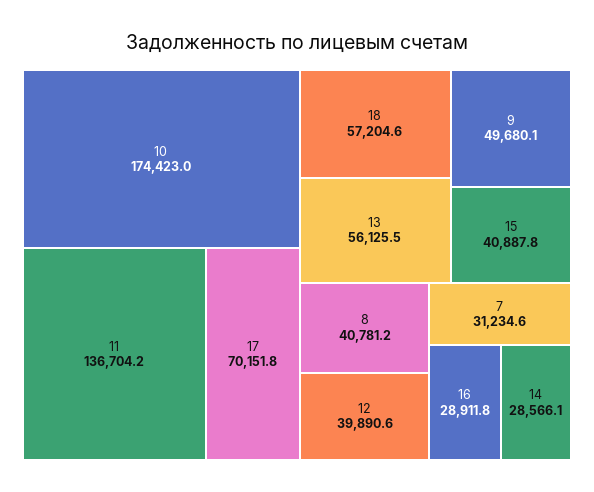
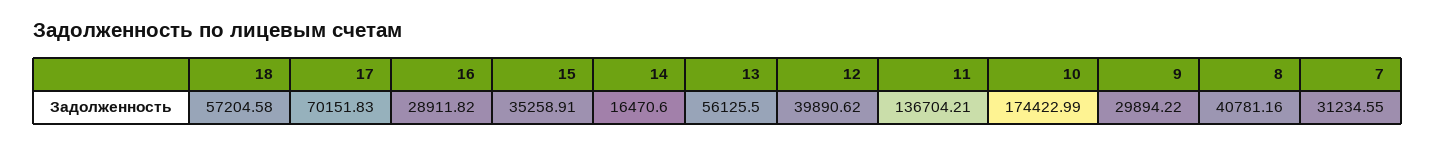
9: 49680.1 -> 29894.22
15: 40887.8 -> 35258.91
14: 28566.1 -> 16470.6

